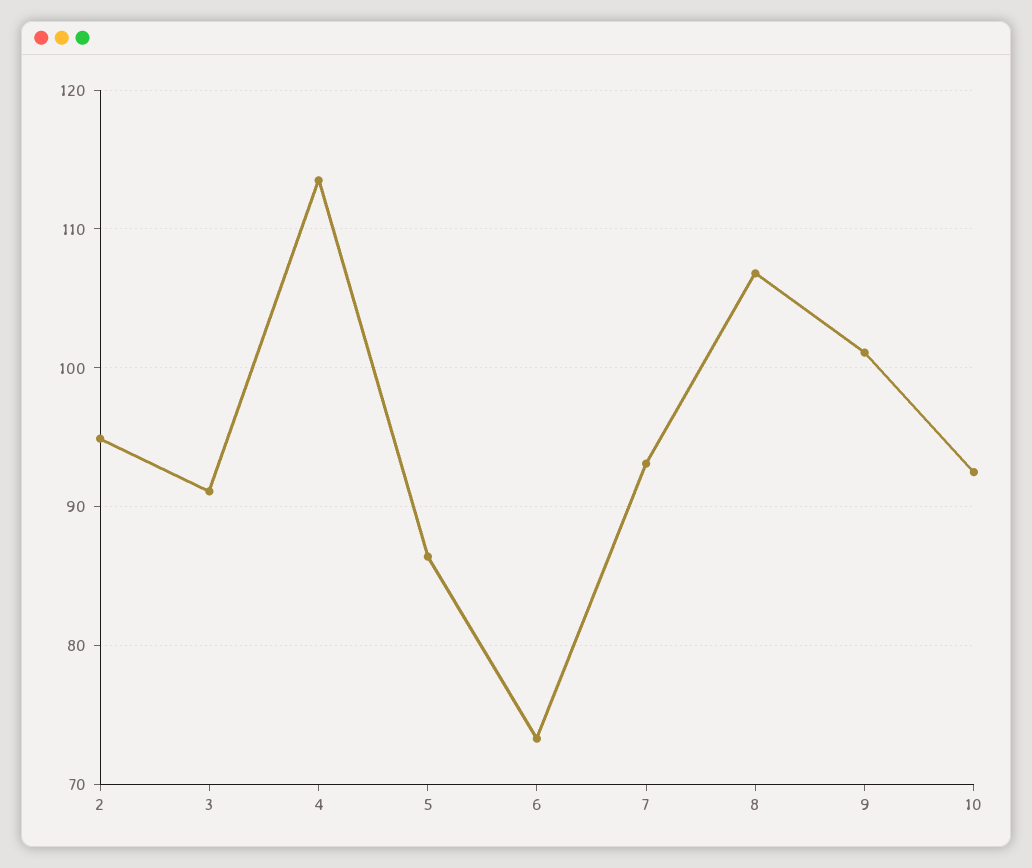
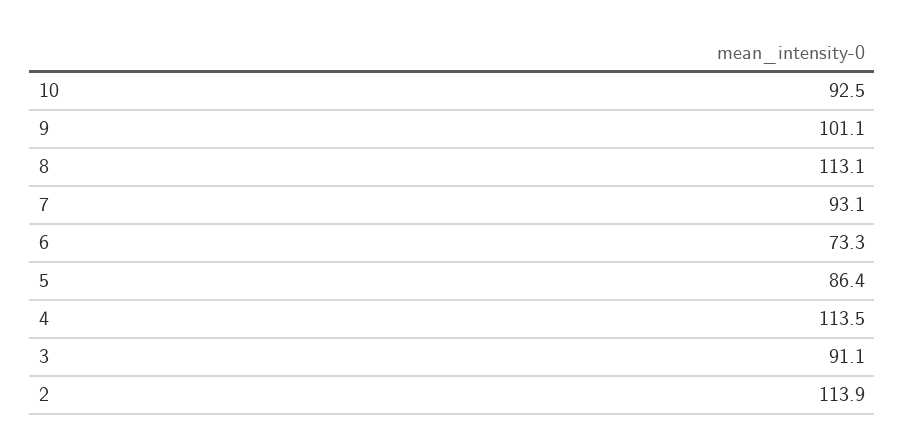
2: 95 -> 113.9
8: 107 -> 113.1

